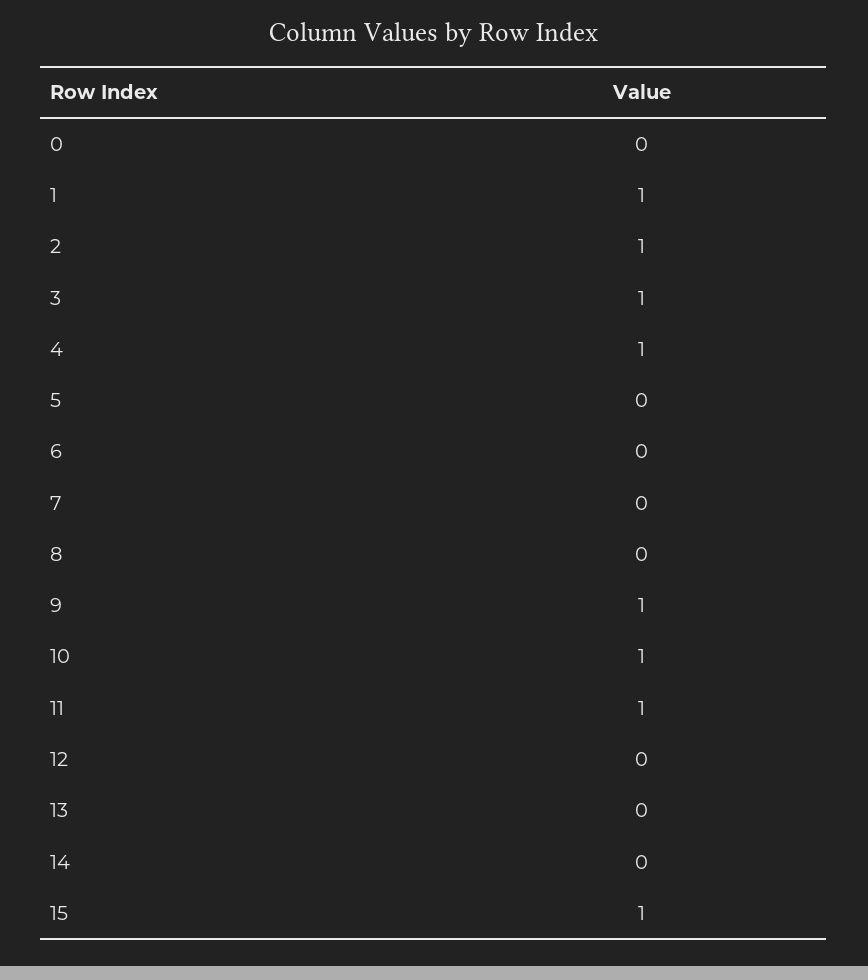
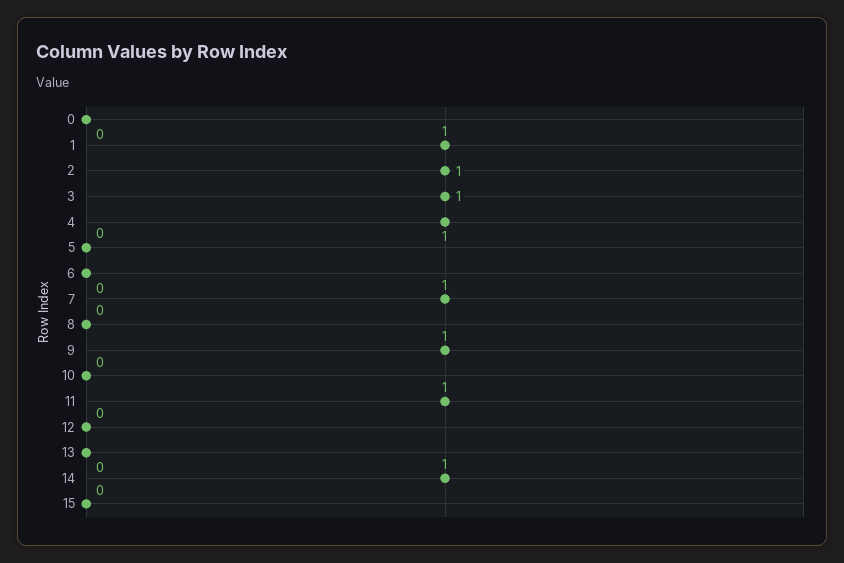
7: 0 -> 1
10: 1 -> 0
14: 0 -> 1
15: 1 -> 0

